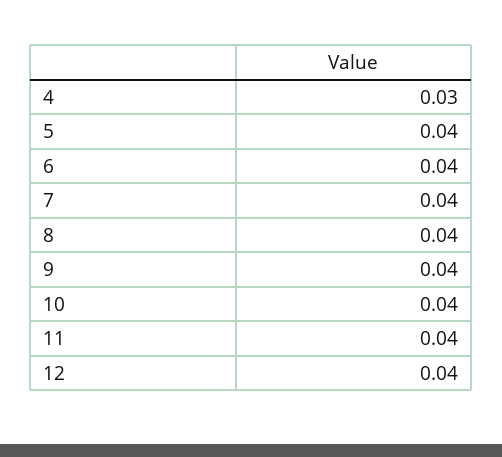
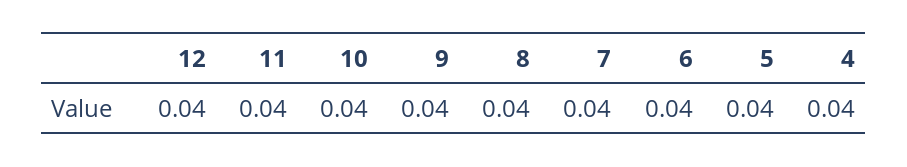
4: 0.03 -> 0.04

